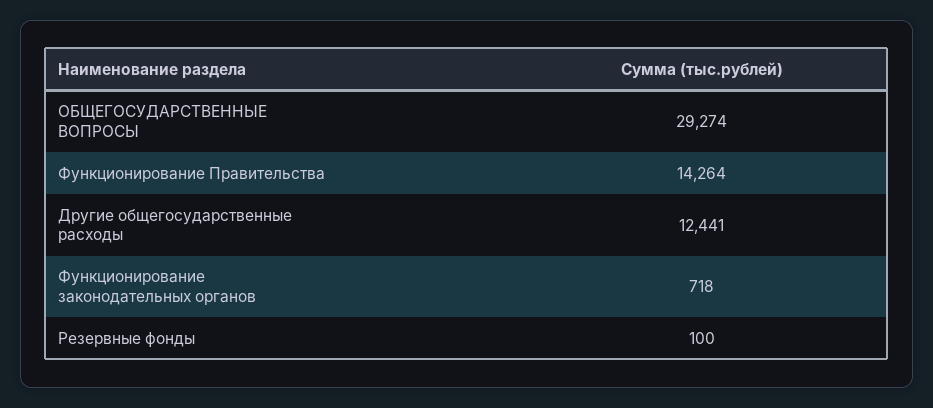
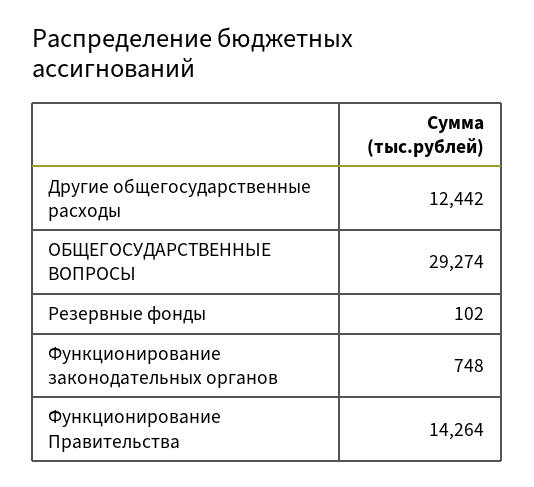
Другие общегосударственные расходы: 12441 -> 12442
Функционирование законодательных органов: 718 -> 748
Резервные фонды: 100 -> 102

